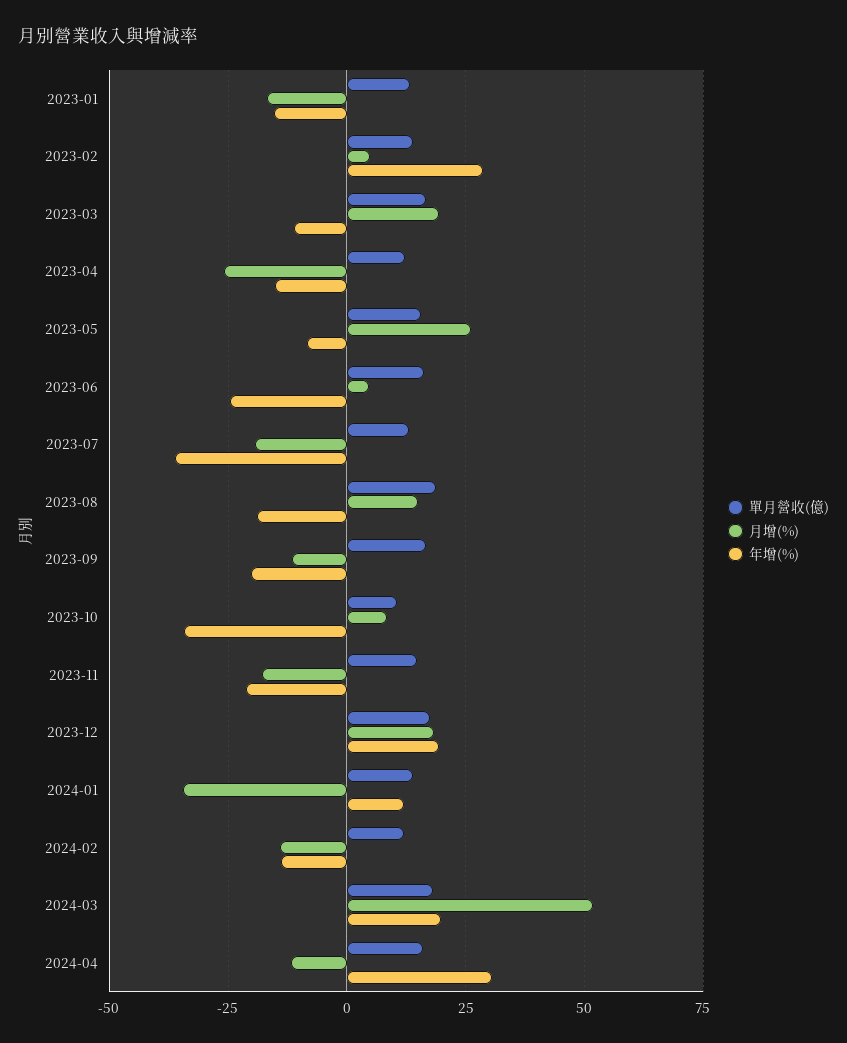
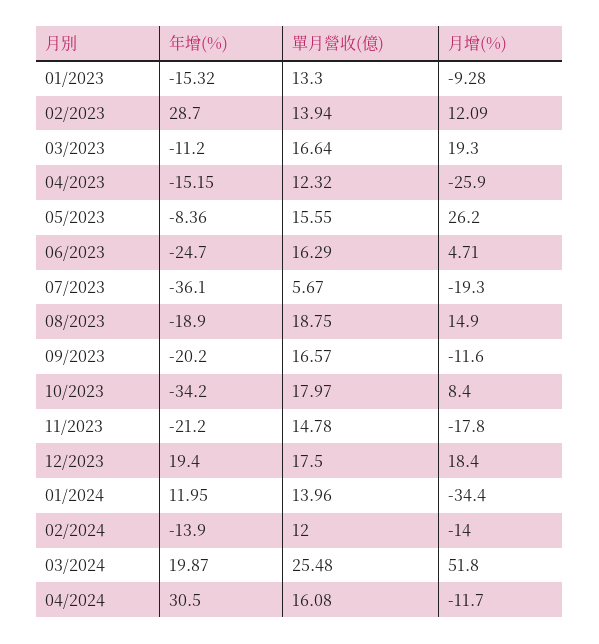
月增(%), 2023-01: -17.5 -> -9.28
月增(%), 2023-02: 5 -> 12.09
單月營收(億), 2023-07: 12.5 -> 5.67
單月營收(億), 2023-10: 10 -> 17.97
單月營收(億), 2024-03: 17.5 -> 25.48

